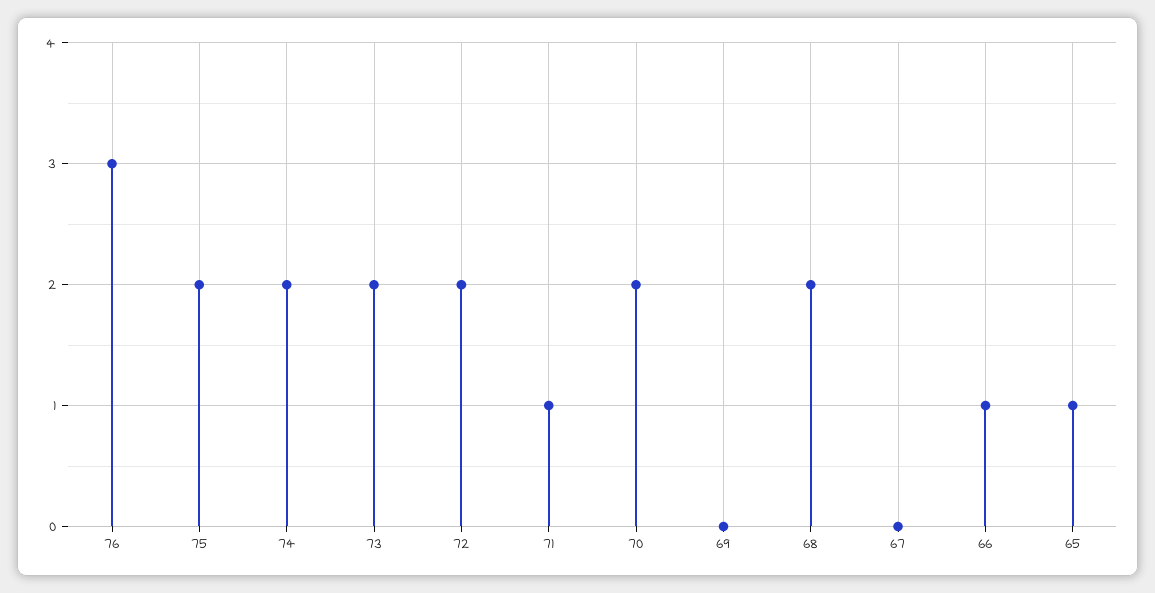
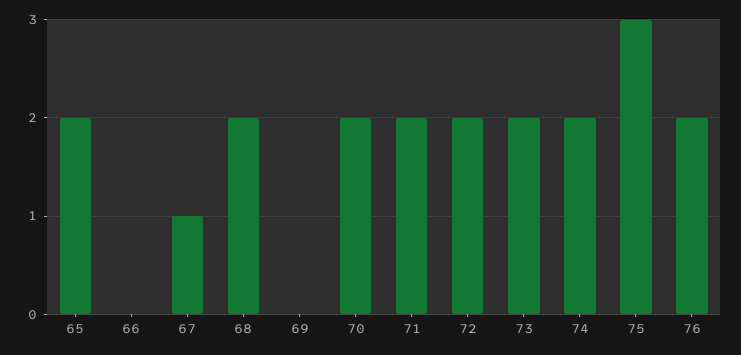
76: 3 -> 2
75: 2 -> 3
71: 1 -> 2
67: 0 -> 1
66: 1 -> 0
65: 1 -> 2

